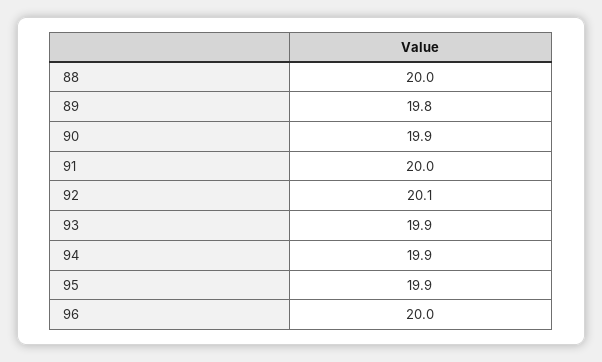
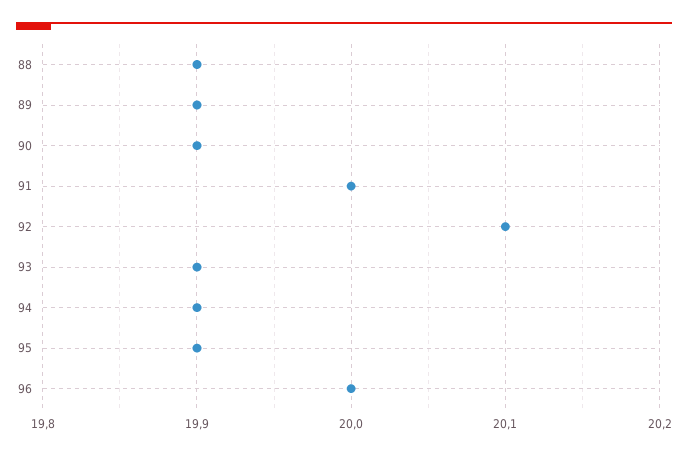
88: 20 -> 19.9
89: 19.8 -> 19.9

